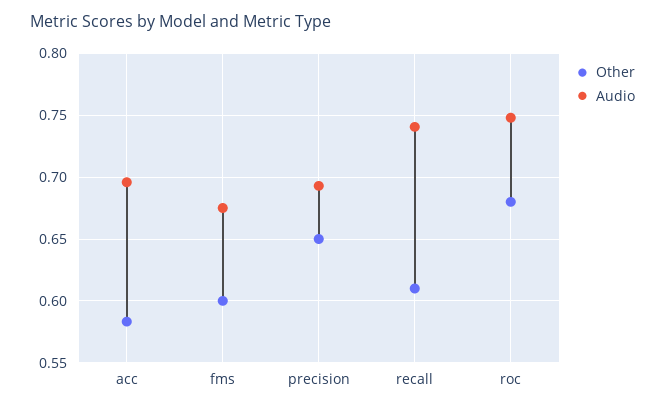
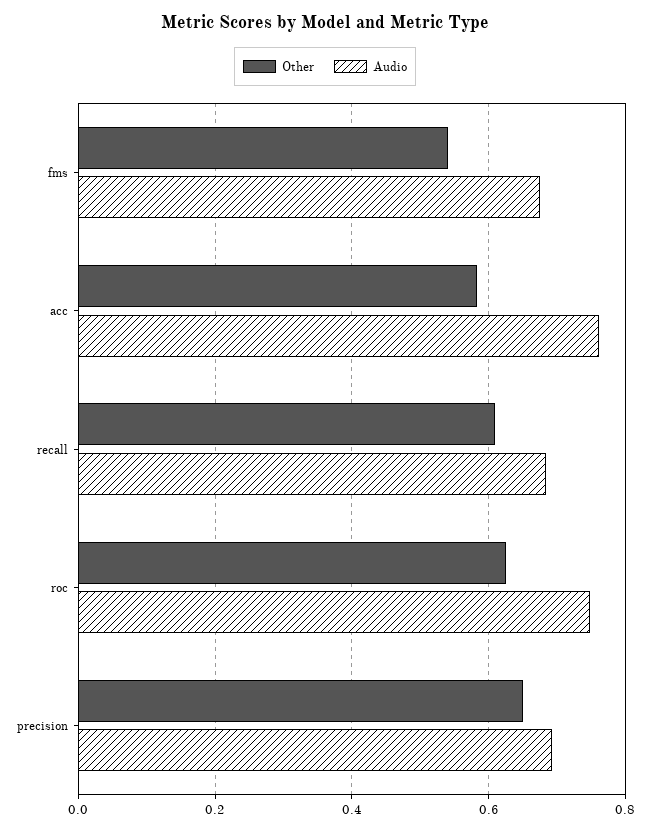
Audio, acc: 0.695 -> 0.76
Other, fms: 0.6 -> 0.54
Audio, recall: 0.74 -> 0.68
Other, roc: 0.68 -> 0.62

